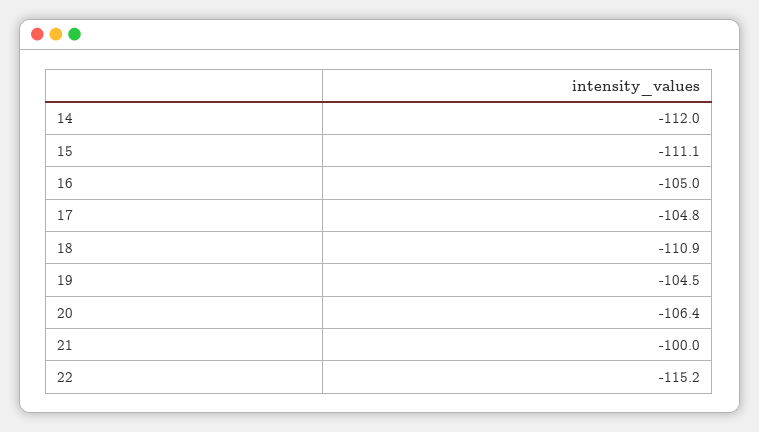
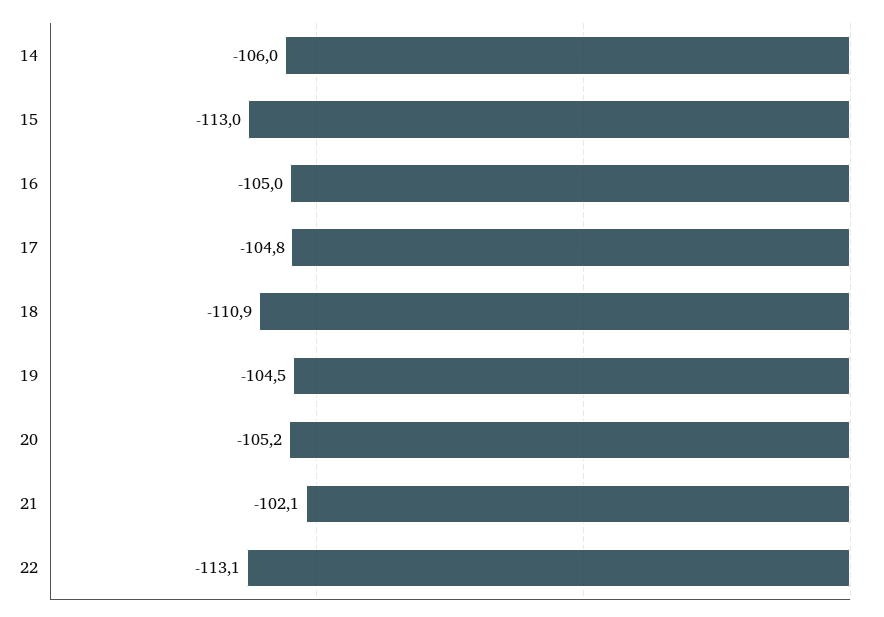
14: -112 -> -106
15: -111.1 -> -113
20: -106.4 -> -105.2
21: -100 -> -102.1
22: -115.2 -> -113.1

